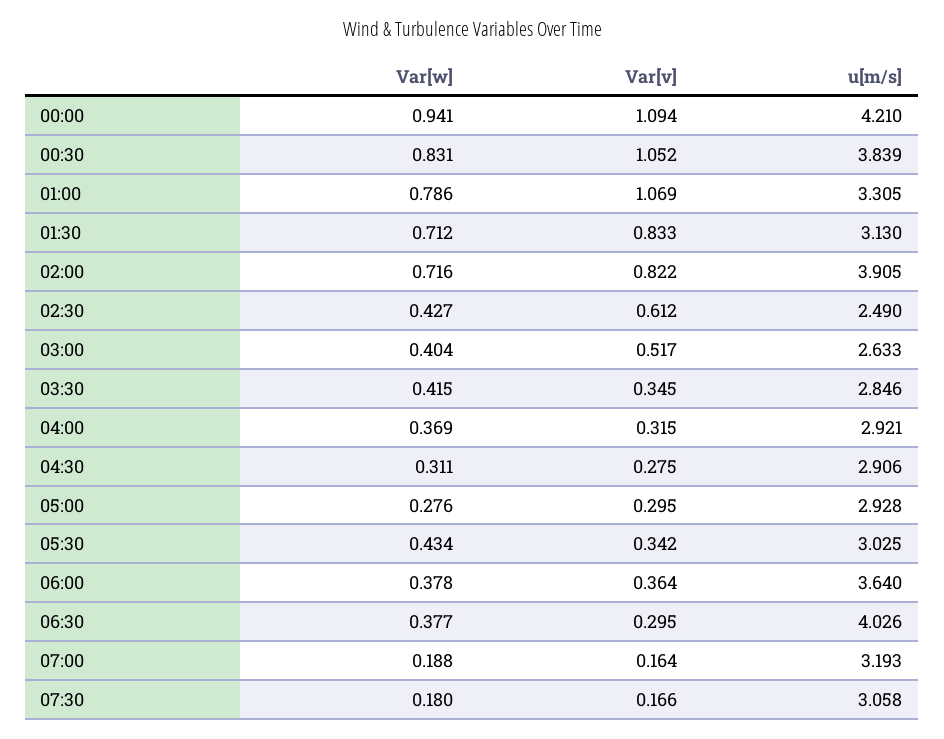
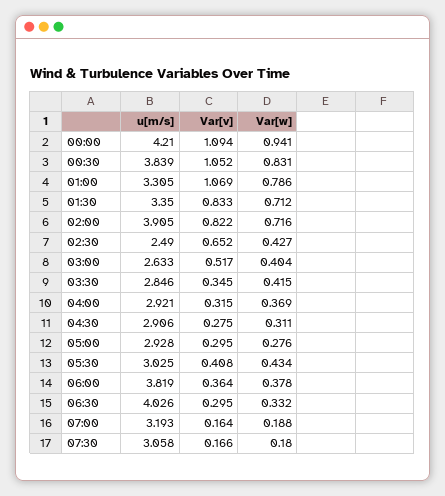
u[m/s], 01:30: 3.13 -> 3.35
Var[v], 02:30: 0.612 -> 0.652
Var[v], 05:30: 0.342 -> 0.408
u[m/s], 06:00: 3.64 -> 3.819
Var[w], 06:30: 0.377 -> 0.332

